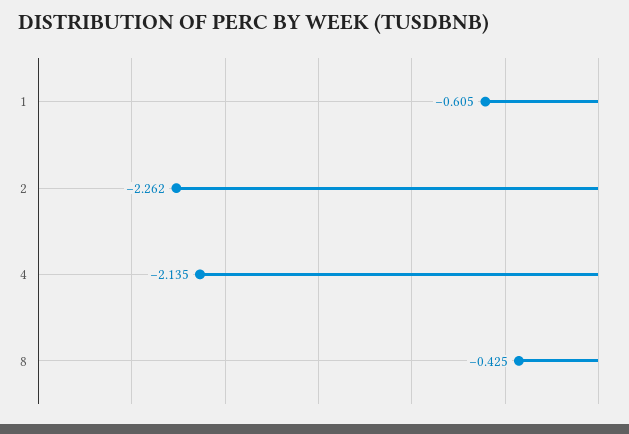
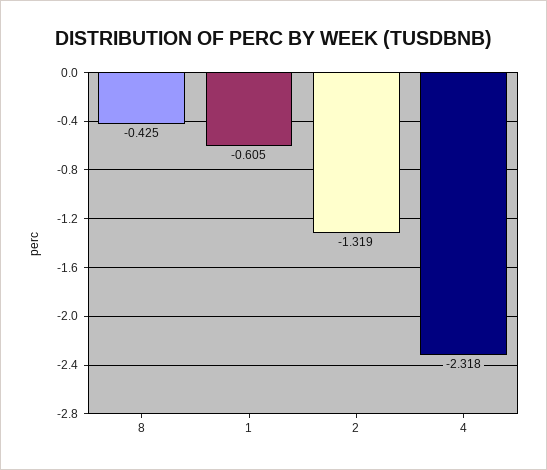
2: -2.262 -> -1.319
4: -2.135 -> -2.318

